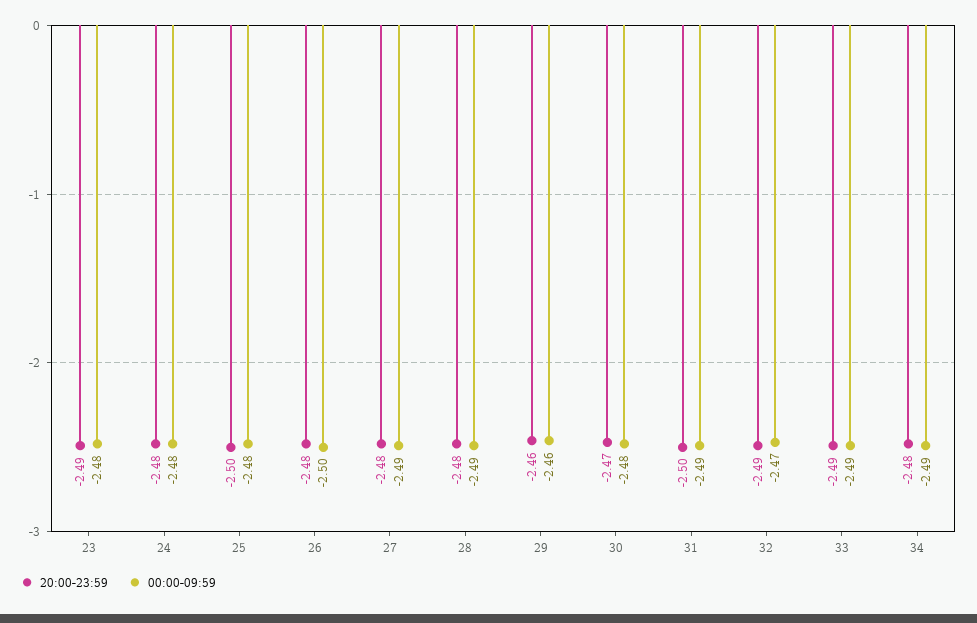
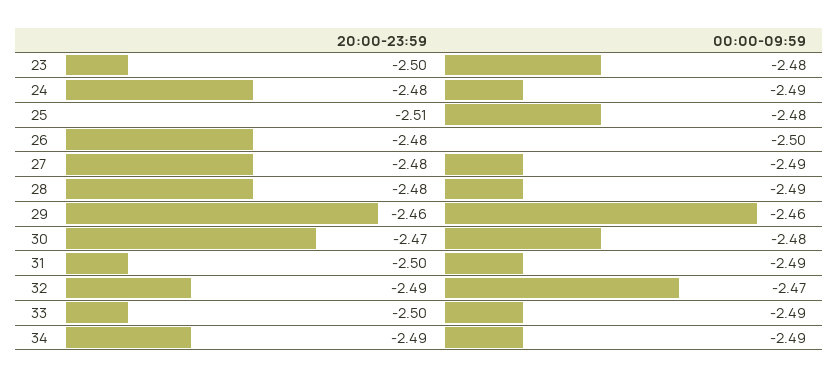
20:00-23:59, 23: -2.49 -> -2.5
00:00-09:59, 24: -2.48 -> -2.49
20:00-23:59, 25: -2.5 -> -2.51
20:00-23:59, 33: -2.49 -> -2.5
20:00-23:59, 34: -2.48 -> -2.49

